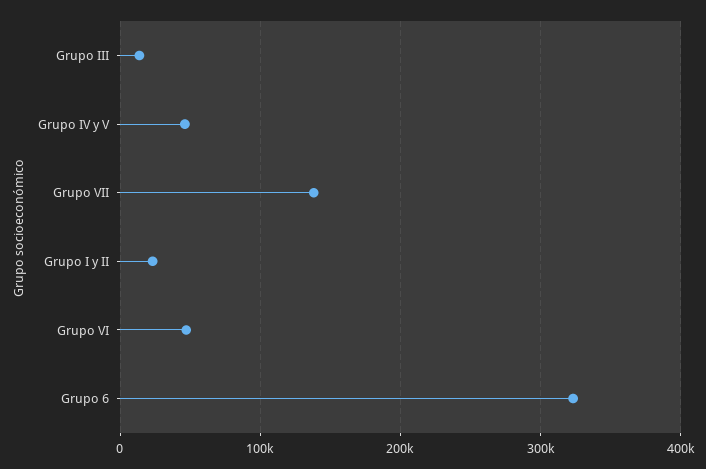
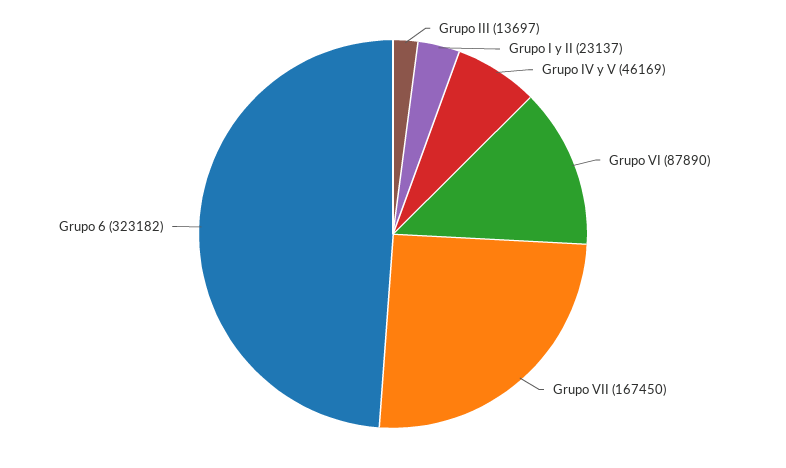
Grupo VII: 140000 -> 167450
Grupo VI: 50000 -> 87890

